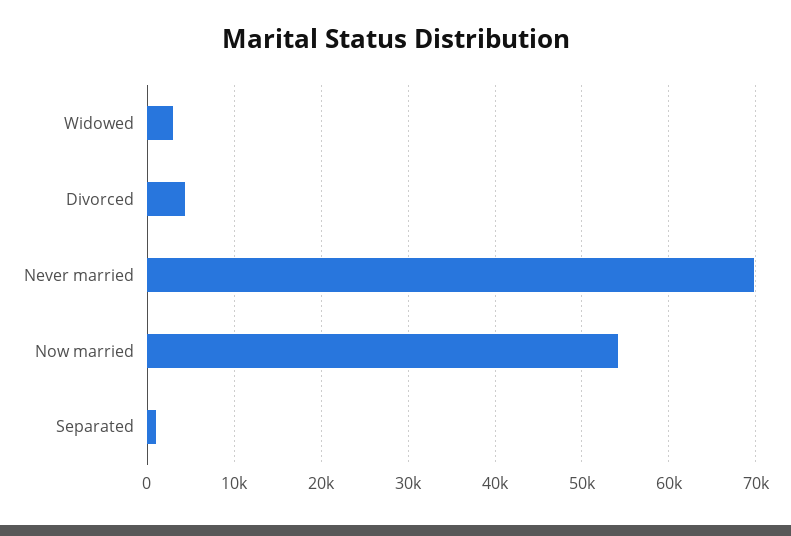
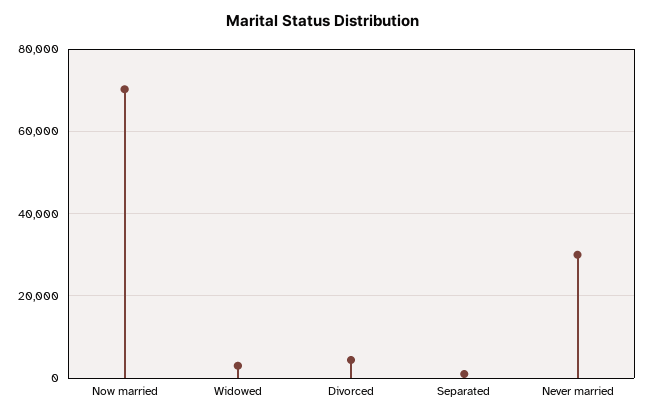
Never married: 70000 -> 30000
Now married: 54000 -> 70000

